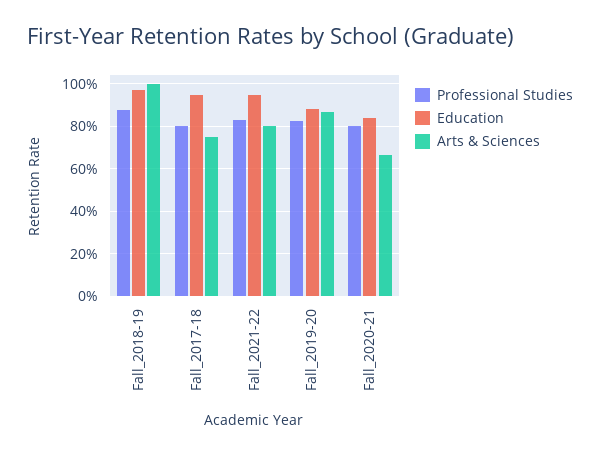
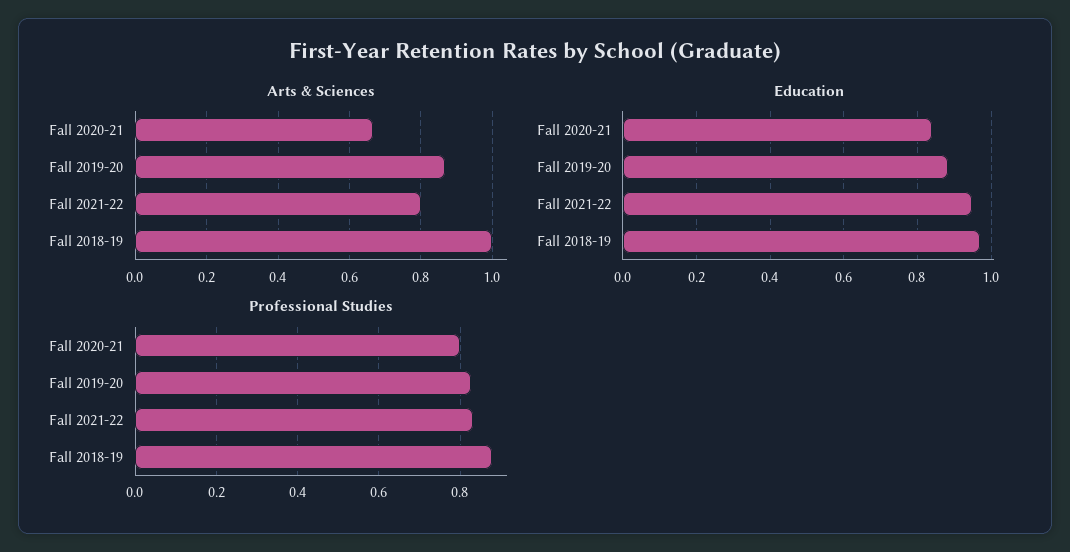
Professional Studies, Fall_2017-18: 0.8 -> none
Education, Fall_2017-18: 0.95 -> none
Arts & Sciences, Fall_2017-18: 0.75 -> none

